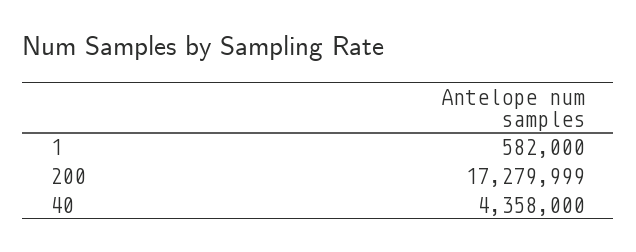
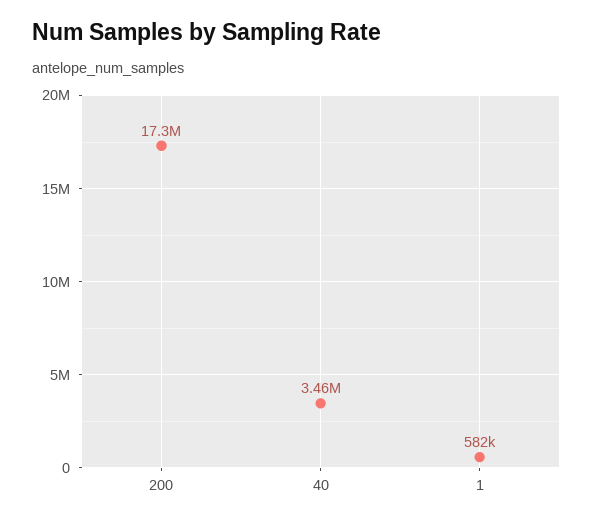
40: 4358000 -> 3460000

